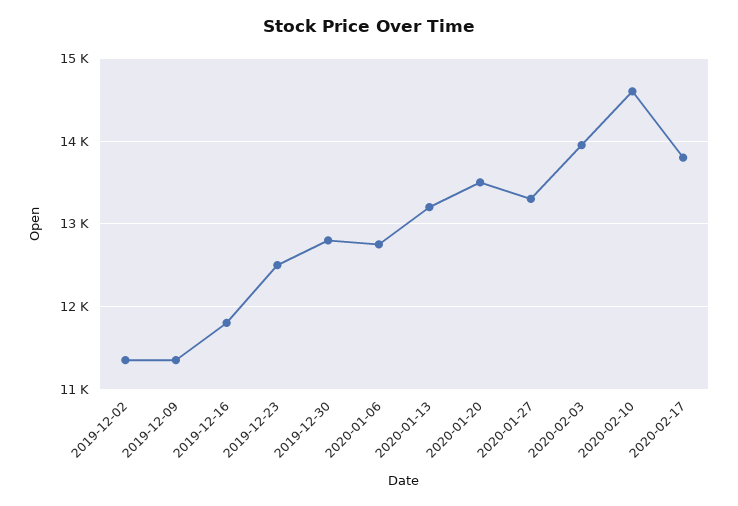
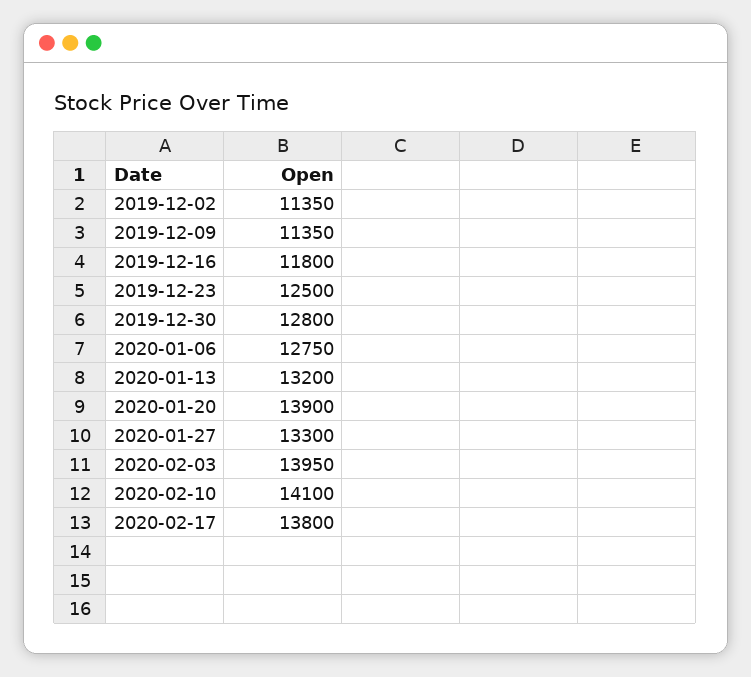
2020-01-20: 13500 -> 13900
2020-02-10: 14600 -> 14100

